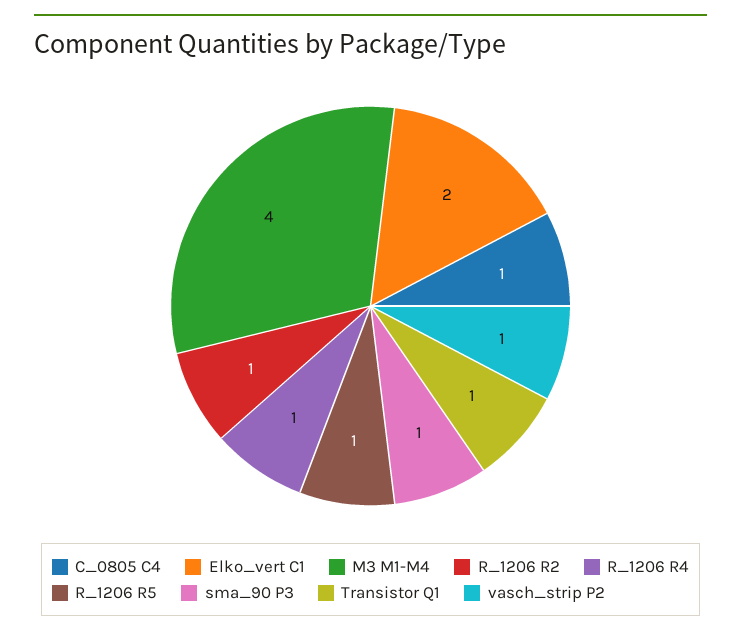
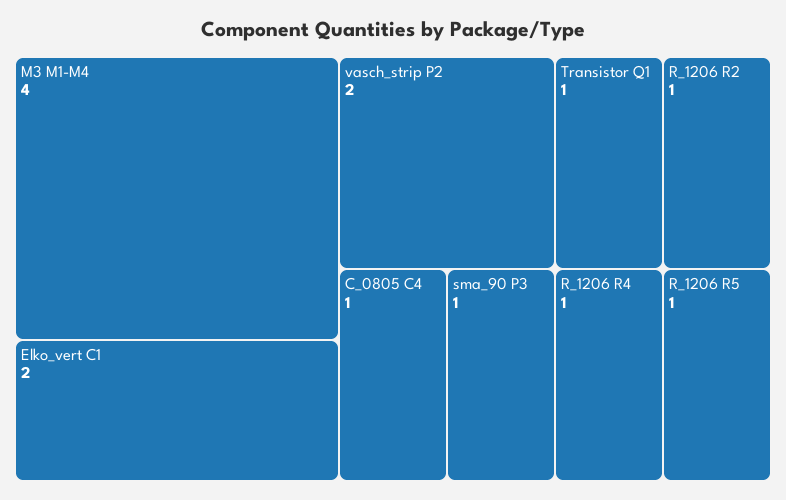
vasch_strip P2: 1 -> 2

